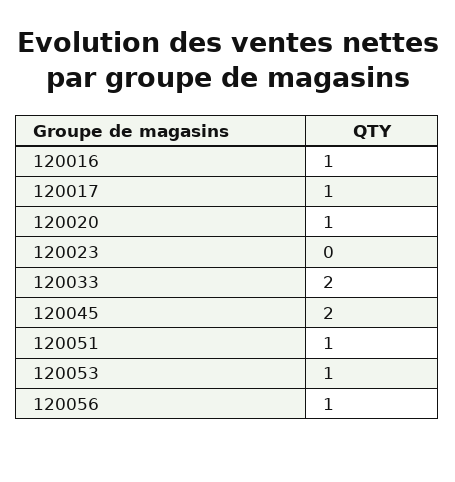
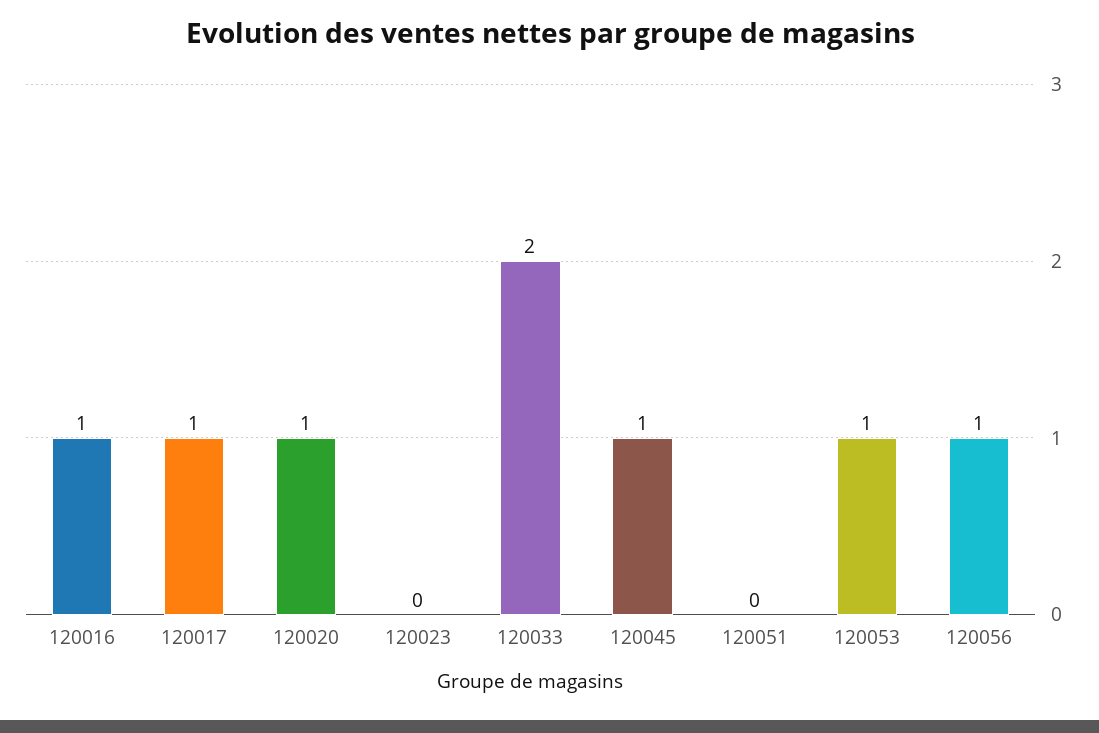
120045: 2 -> 1
120051: 1 -> 0

